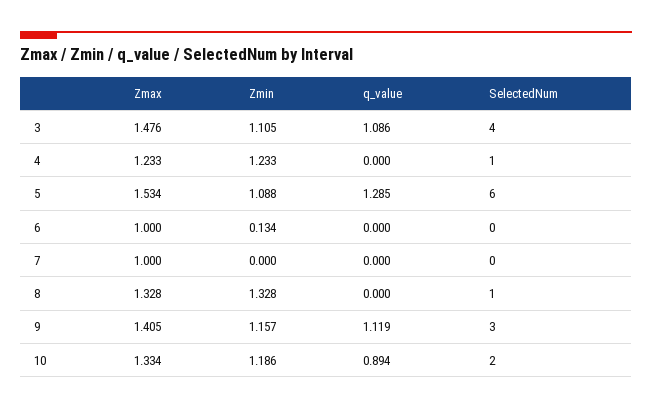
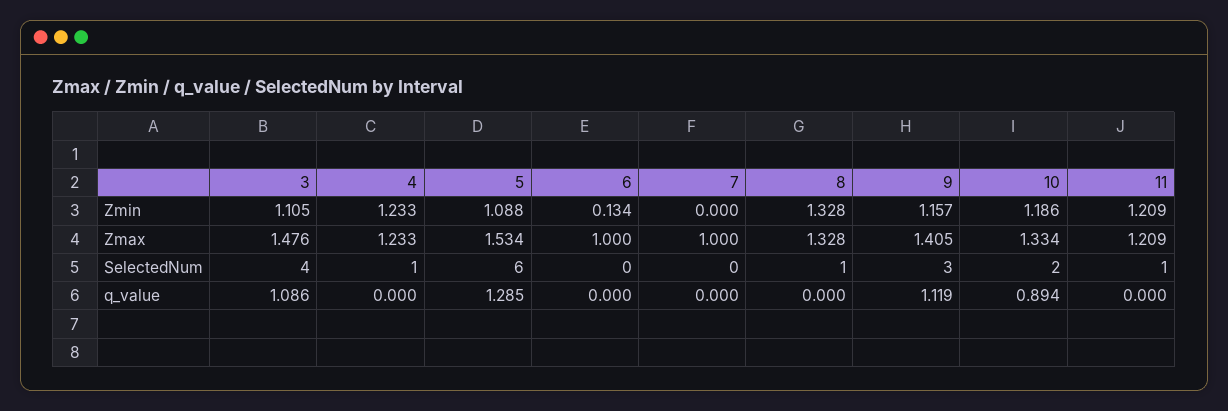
Zmin, 11: none -> 1.209
Zmax, 11: none -> 1.209
SelectedNum, 11: none -> 1
q_value, 11: none -> 0

